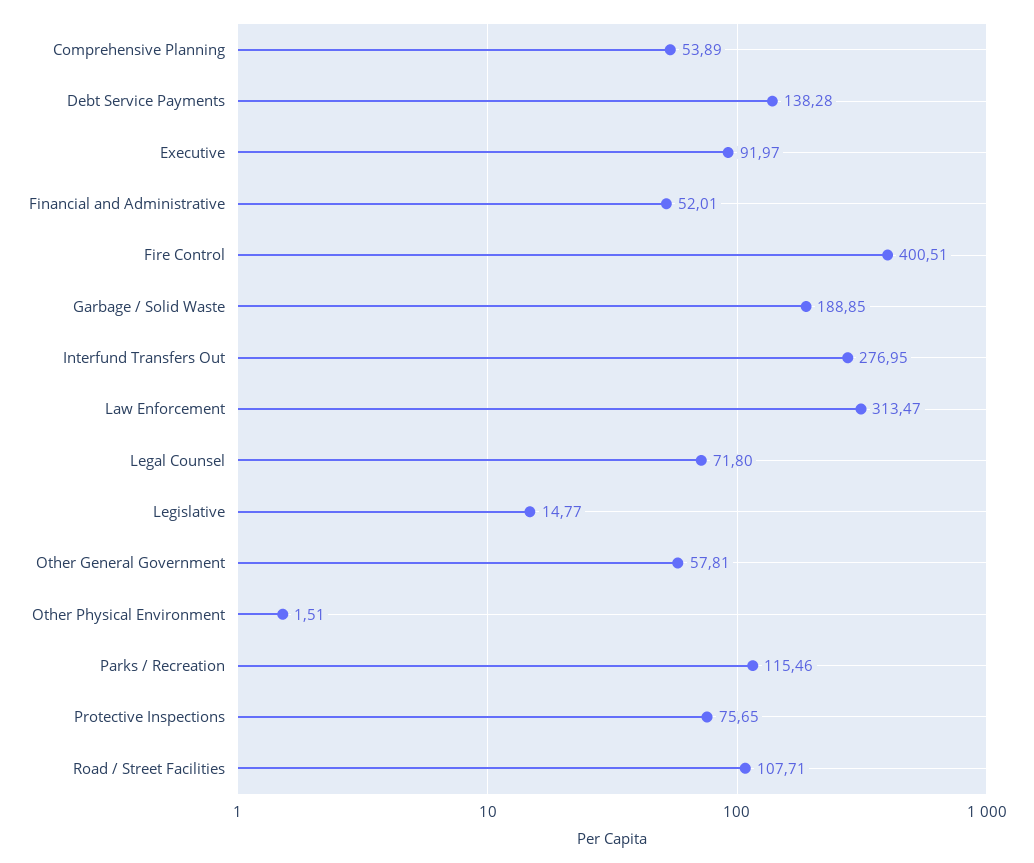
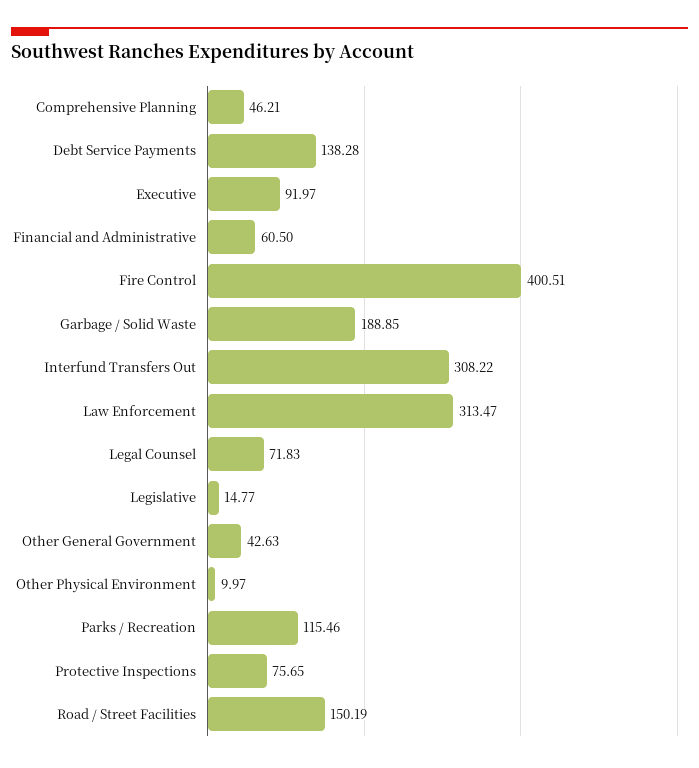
Comprehensive Planning: 53.89 -> 46.21
Financial and Administrative: 52.01 -> 60.5
Interfund Transfers Out: 276.95 -> 308.22
Legal Counsel: 71.8 -> 71.83
Other General Government: 57.81 -> 42.63
Other Physical Environment: 1.51 -> 9.97
Road / Street Facilities: 107.71 -> 150.19

